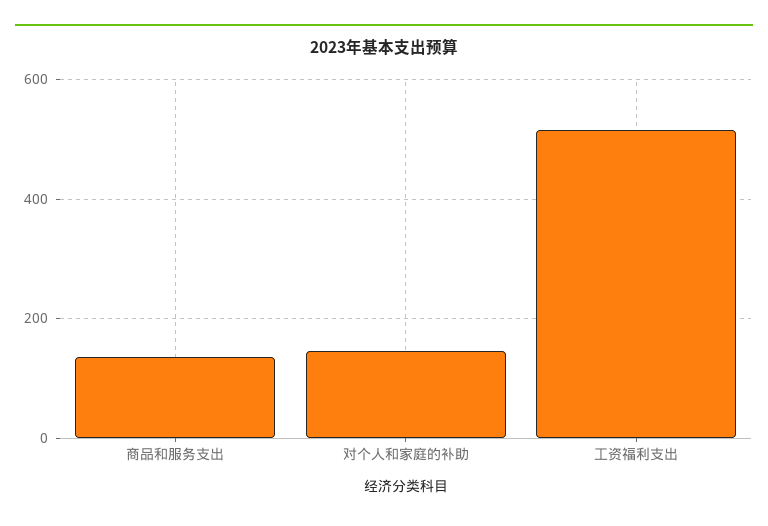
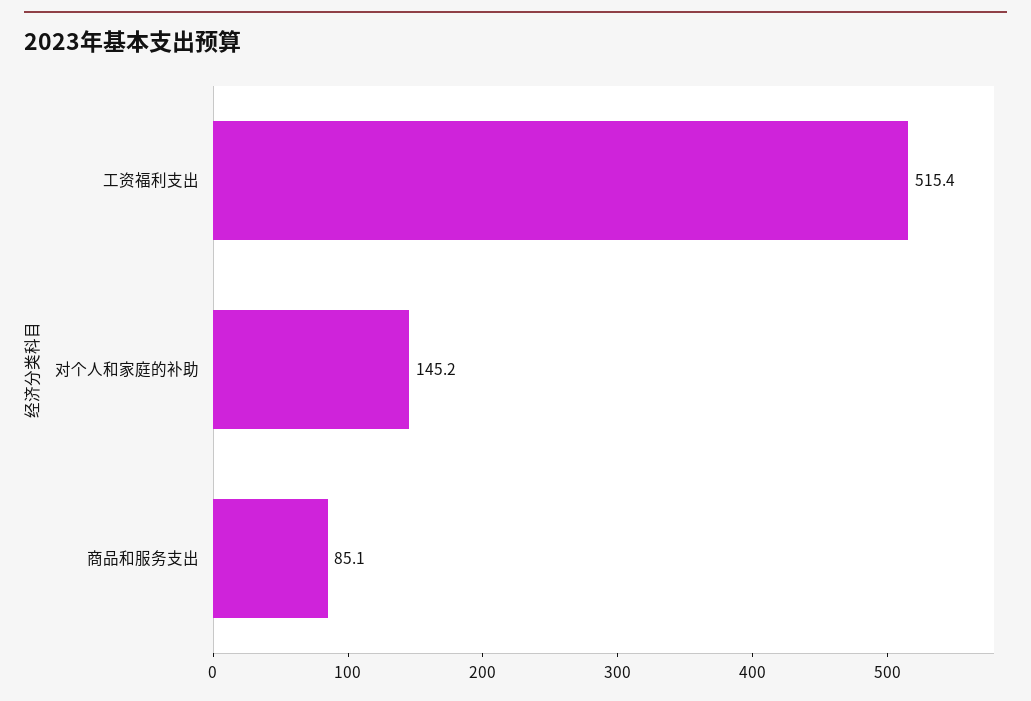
商品和服务支出: 140 -> 85.1

